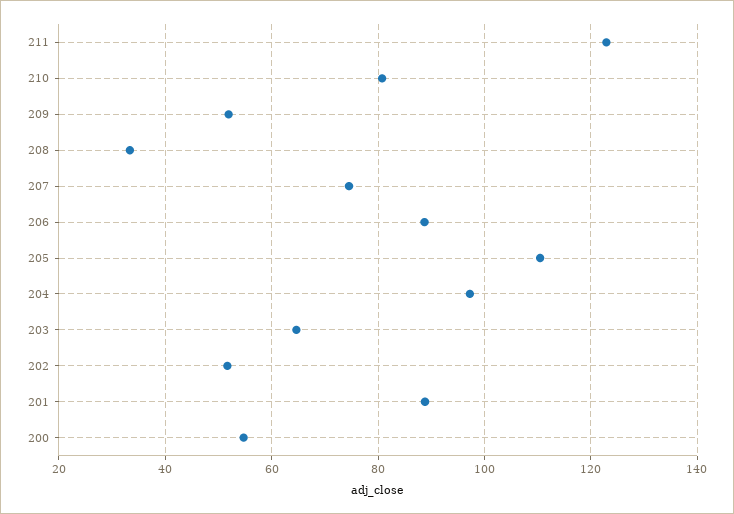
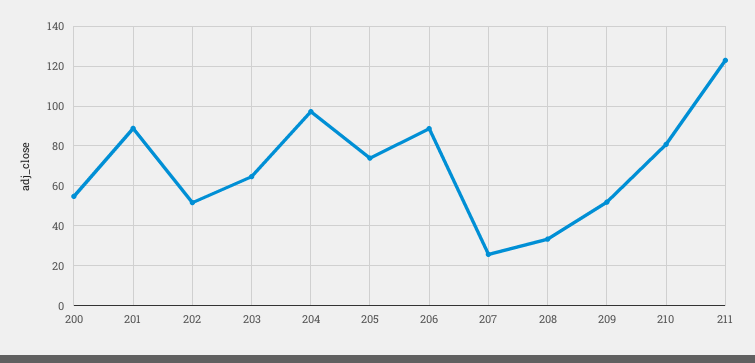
207: 74 -> 25
205: 110 -> 75

